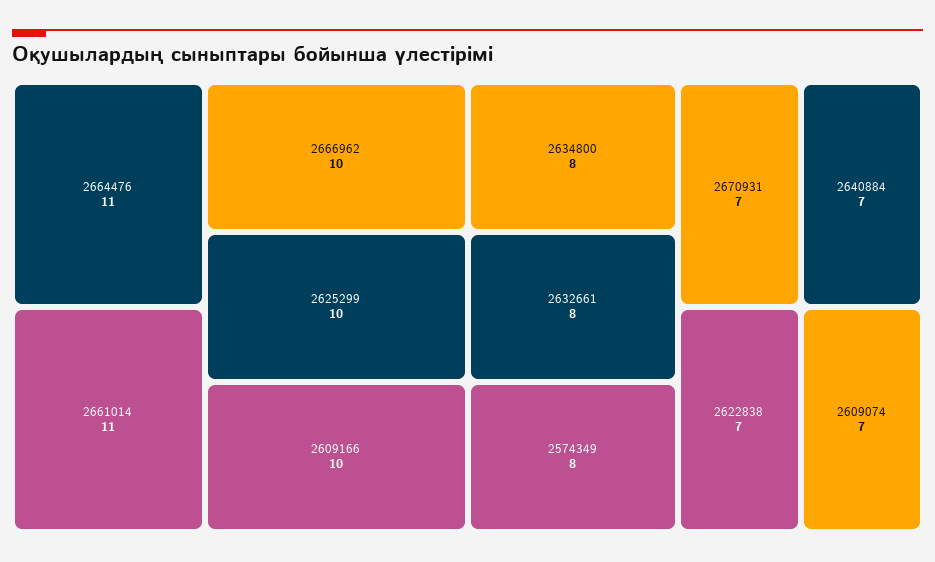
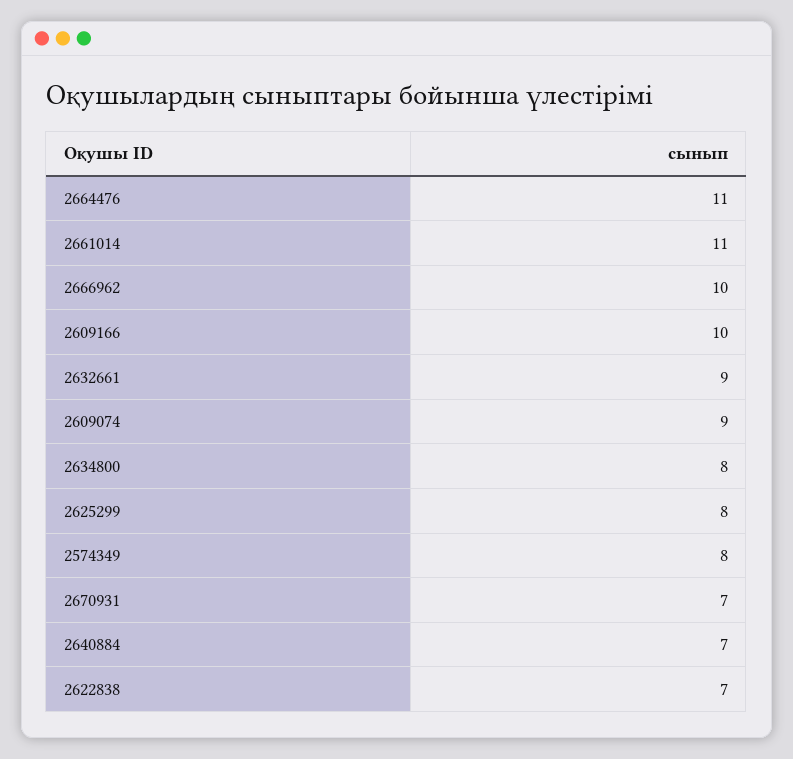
2625299: 10 -> 8
2632661: 8 -> 9
2609074: 7 -> 9

